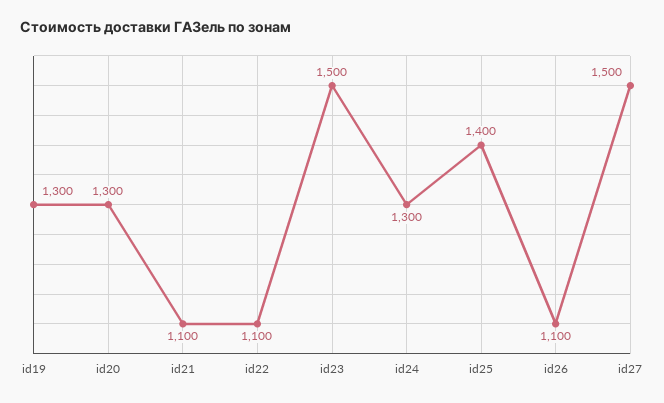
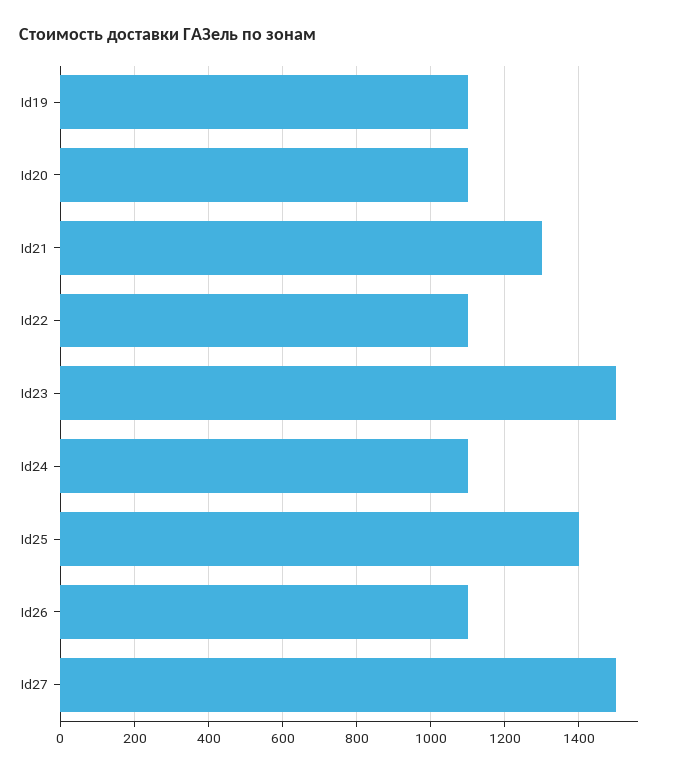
id19: 1300 -> 1100
id20: 1300 -> 1100
id21: 1100 -> 1300
id24: 1300 -> 1100

